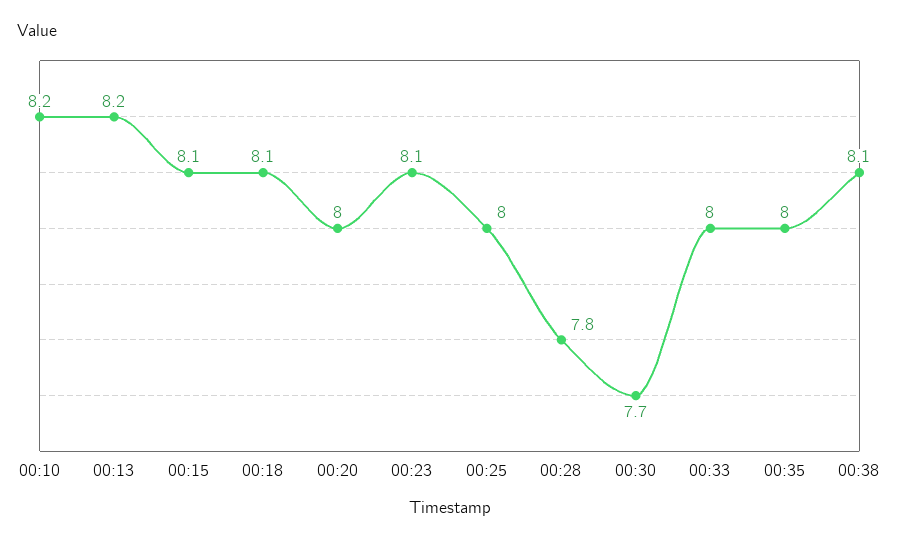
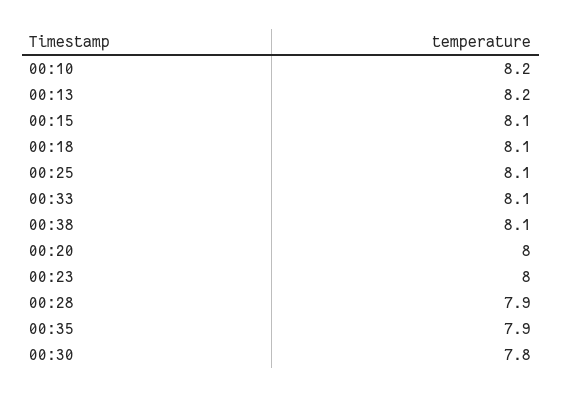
00:23: 8.1 -> 8
00:25: 8 -> 8.1
00:28: 7.8 -> 7.9
00:30: 7.7 -> 7.8
00:33: 8 -> 8.1
00:35: 8 -> 7.9

